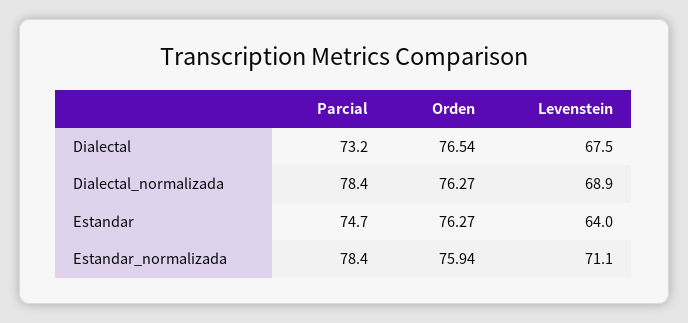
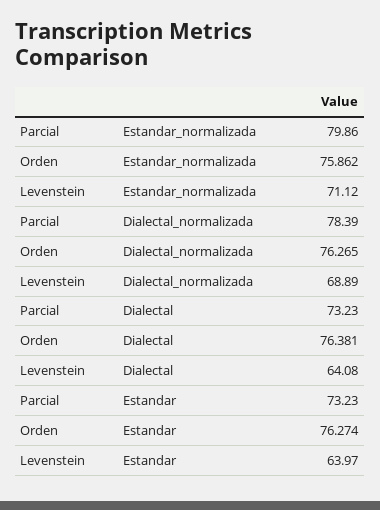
Orden, Dialectal: 76.54 -> 76.381
Levenstein, Dialectal: 67.5 -> 64.08
Parcial, Estandar: 74.7 -> 73.23
Parcial, Estandar_normalizada: 78.4 -> 79.86
Orden, Estandar_normalizada: 75.94 -> 75.862

